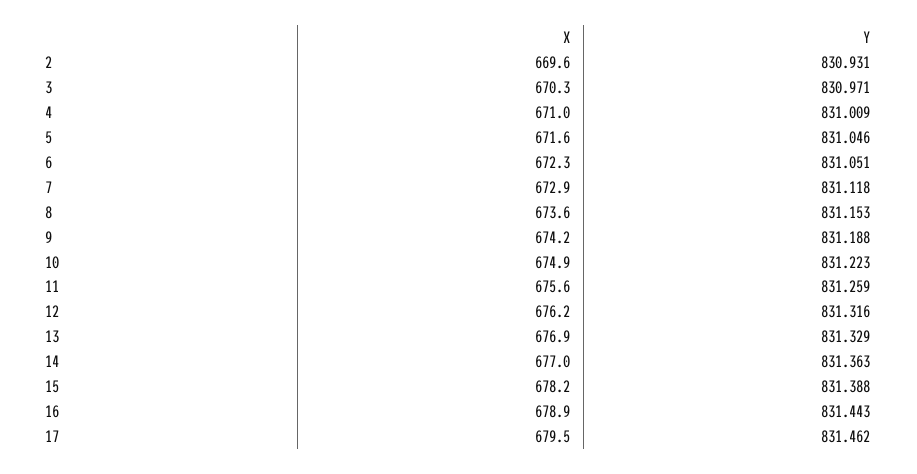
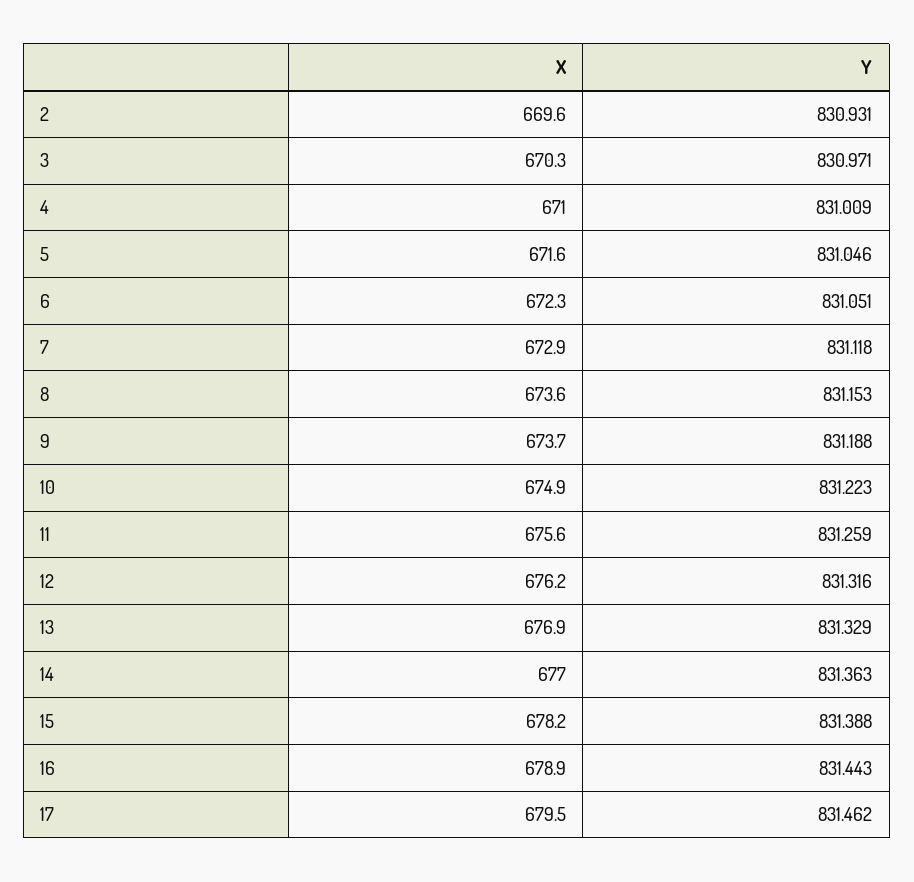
X, 9: 674.2 -> 673.7

